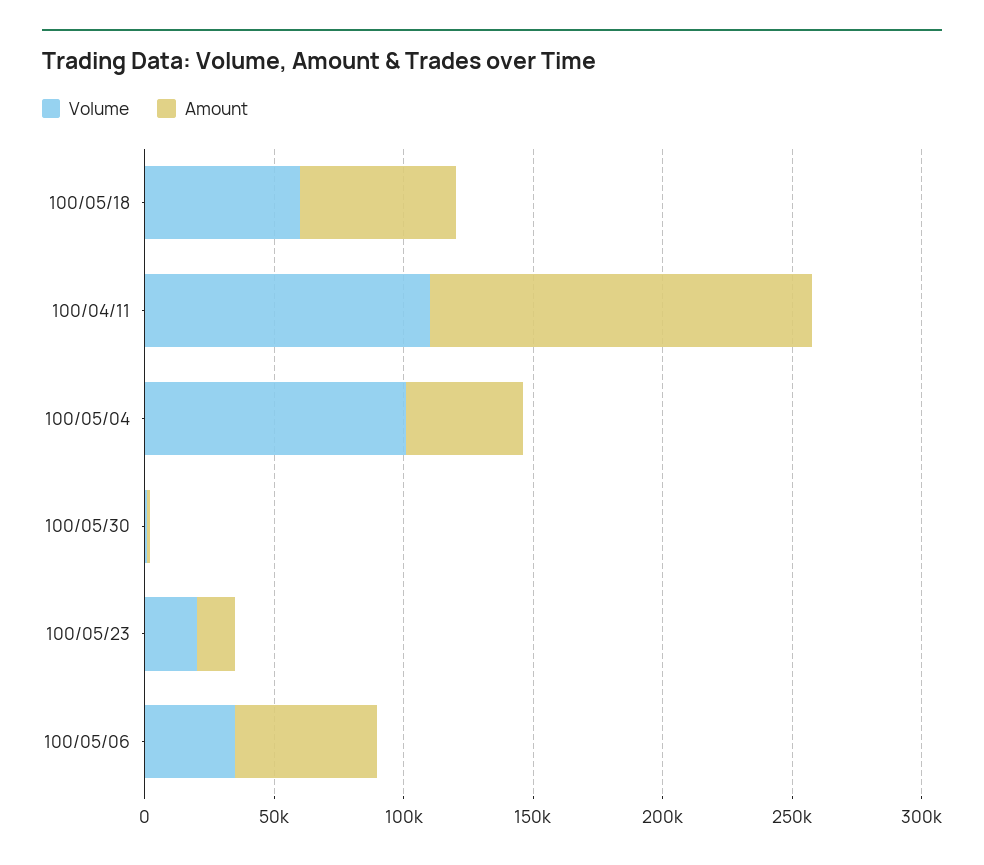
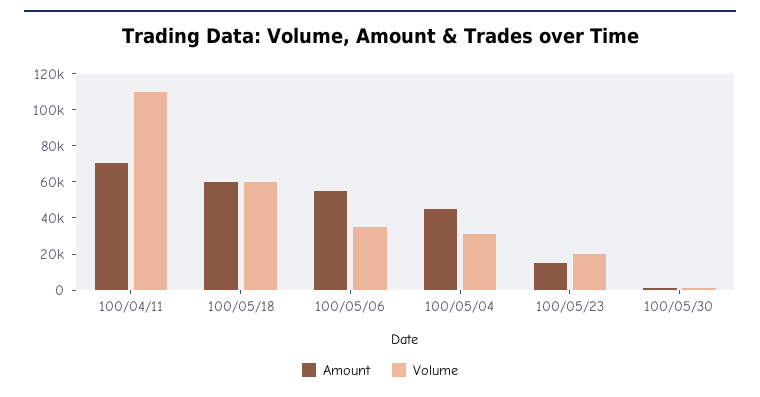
Amount, 100/04/11: 150000 -> 70000
Volume, 100/05/04: 100000 -> 30000

